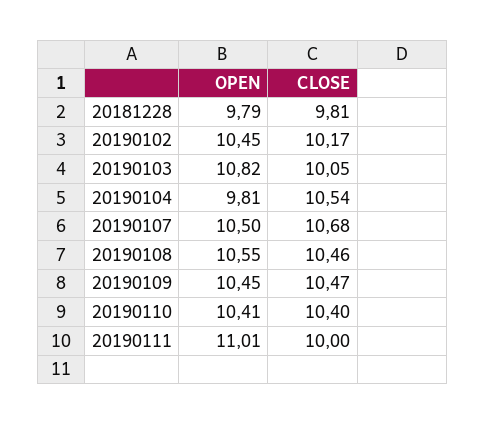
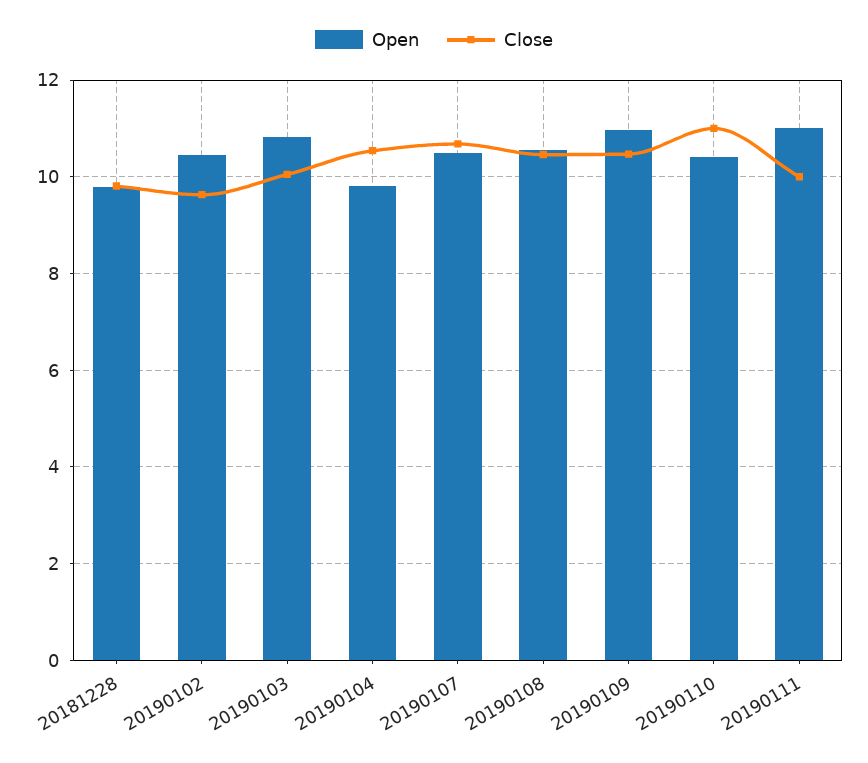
CLOSE, 20190102: 10.17 -> 9.6
OPEN, 20190109: 10.45 -> 11
CLOSE, 20190110: 10.4 -> 11

